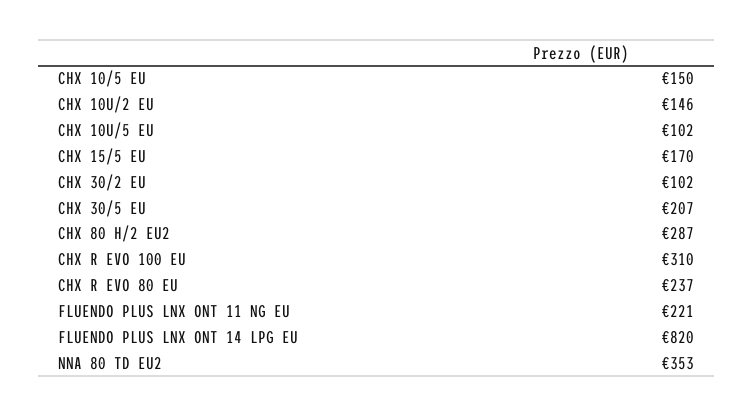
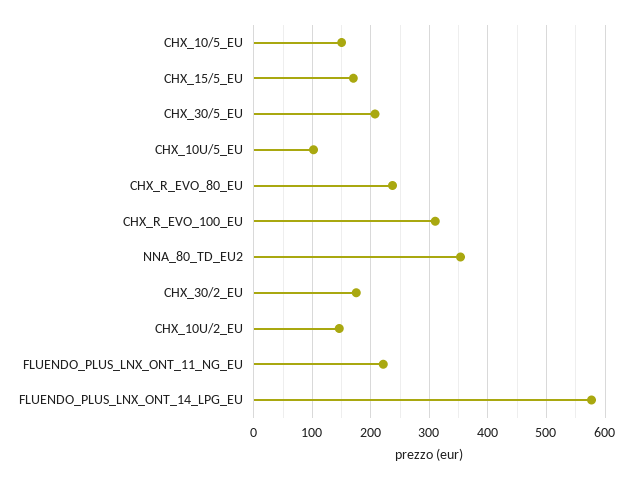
CHX 30/2 EU: 102 -> 180
CHX 80 H/2 EU2: 287 -> none
FLUENDO PLUS LNX ONT 14 LPG EU: 820 -> 580

